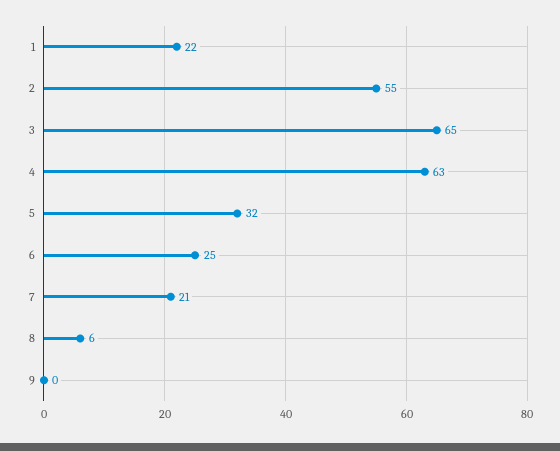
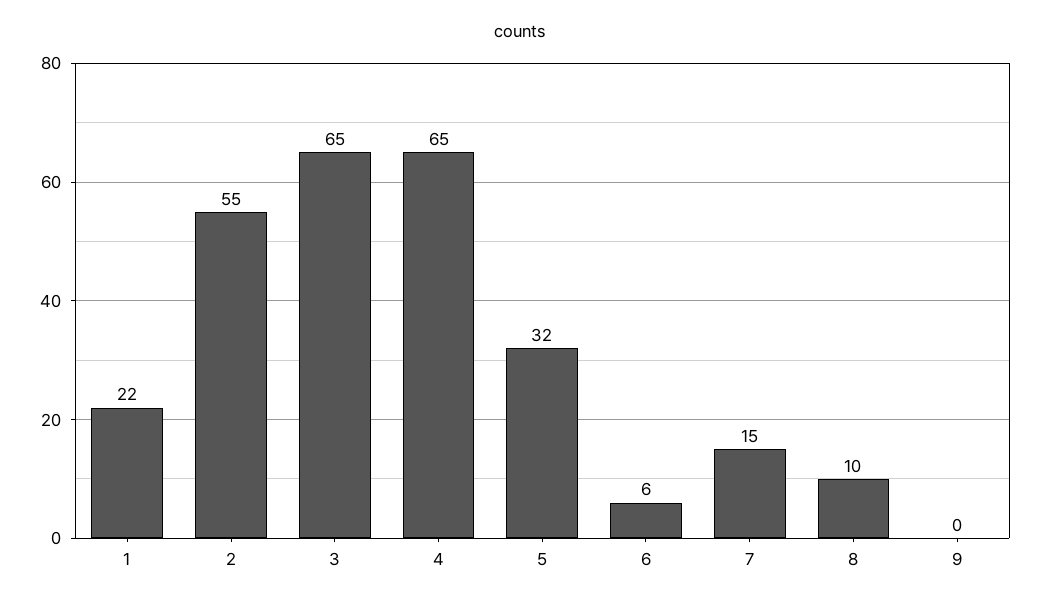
4: 63 -> 65
6: 25 -> 6
7: 21 -> 15
8: 6 -> 10

